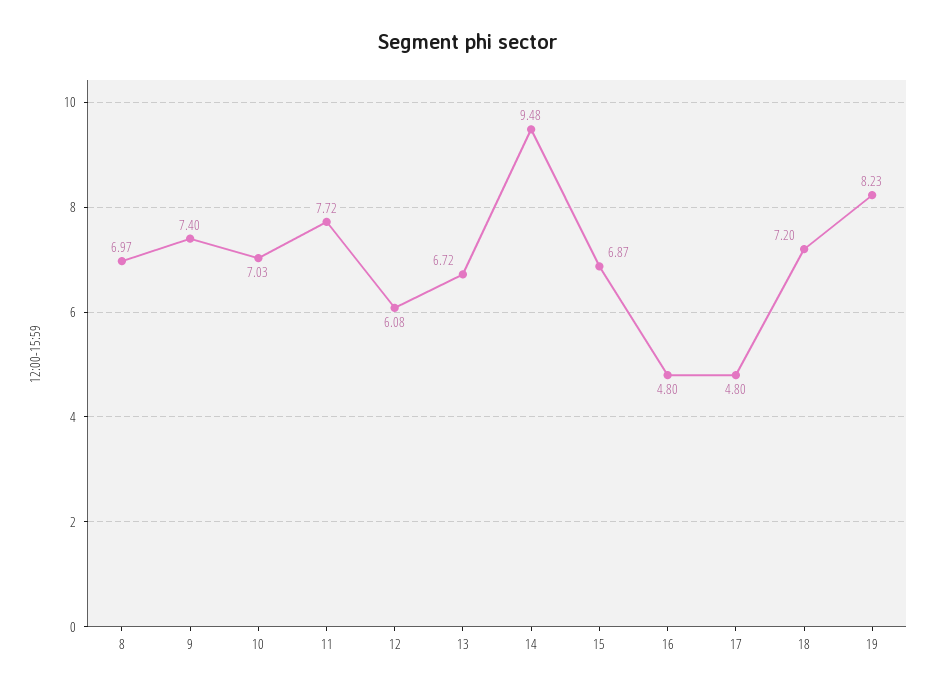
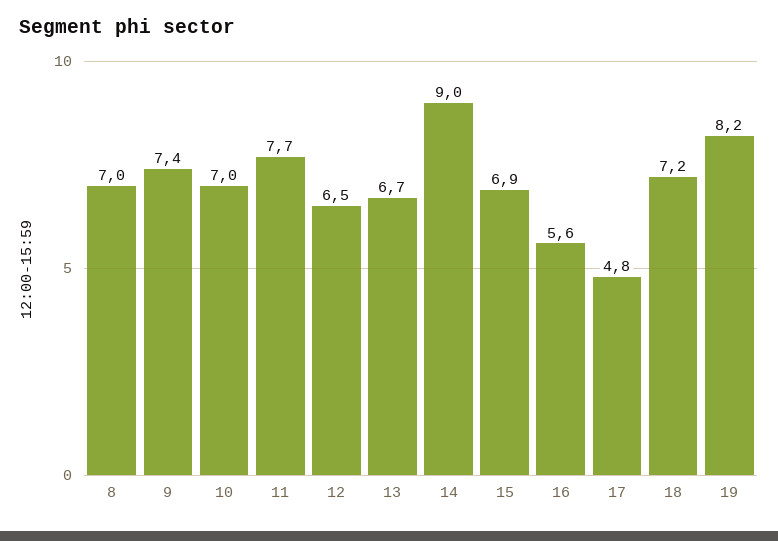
12: 6.08 -> 6.5
14: 9.48 -> 9
16: 4.8 -> 5.6

